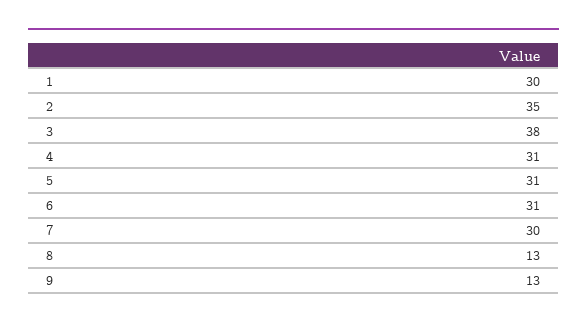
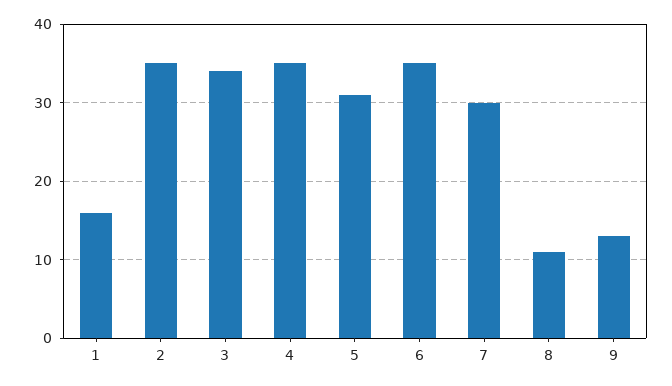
1: 30 -> 16
3: 38 -> 34
4: 31 -> 35
6: 31 -> 35
8: 13 -> 11

